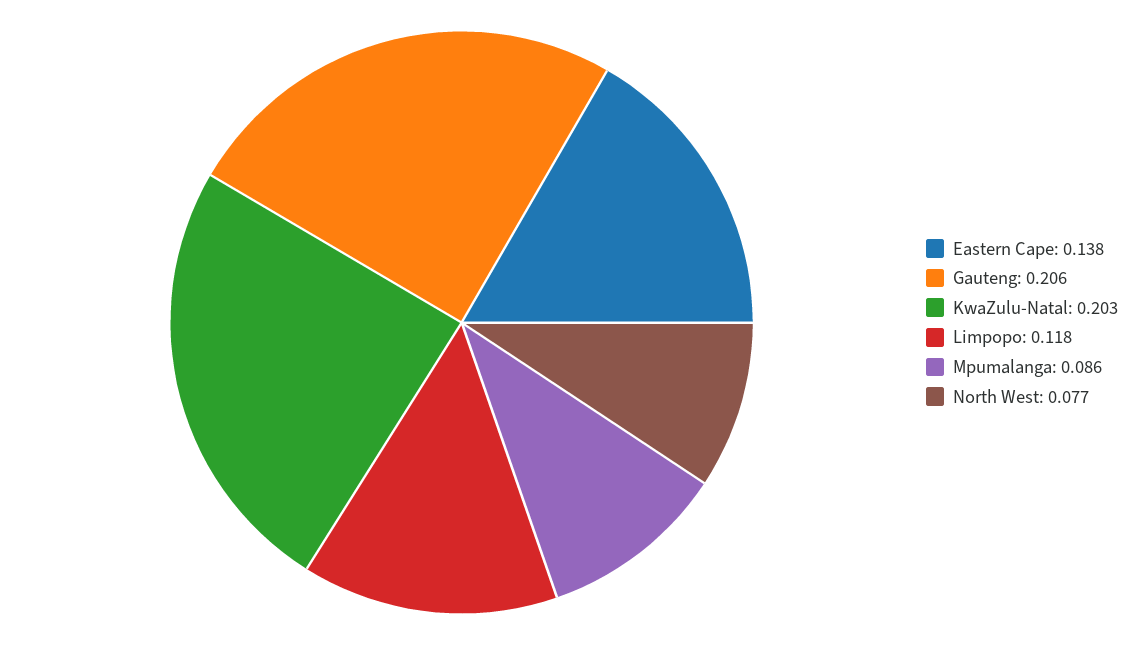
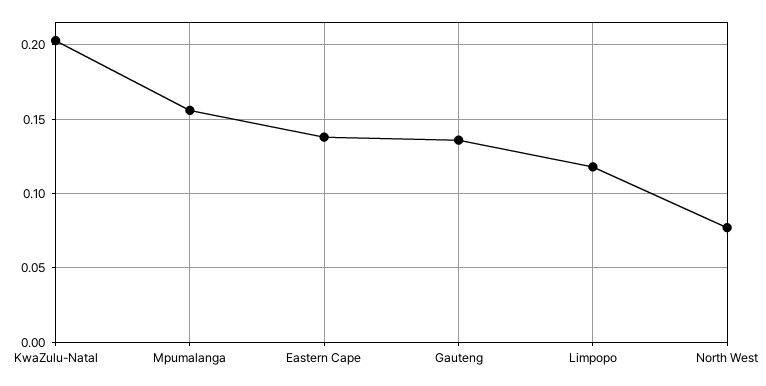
Gauteng: 0.206 -> 0.135
Mpumalanga: 0.086 -> 0.155

